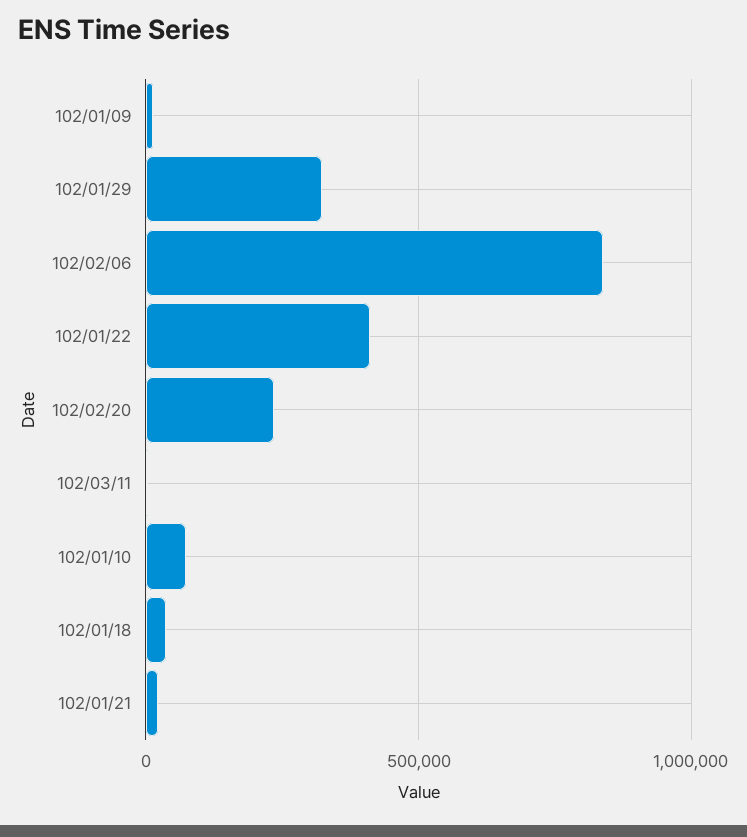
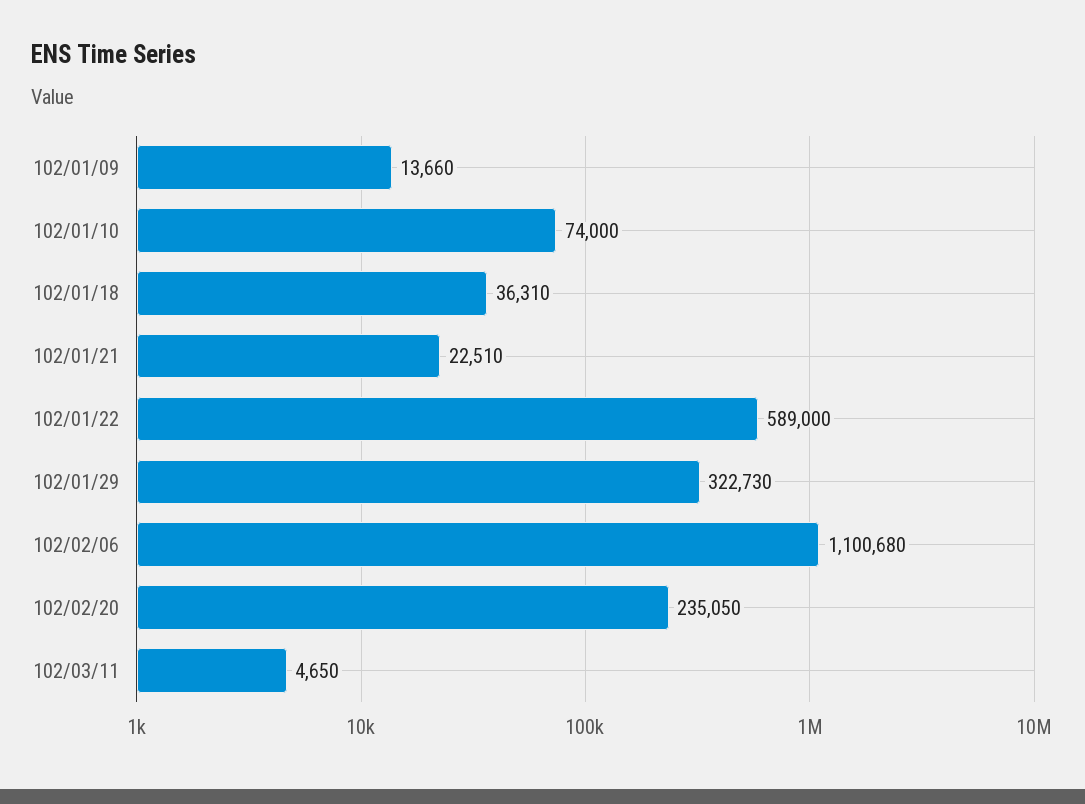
102/02/06: 850000 -> 1100680
102/01/22: 400000 -> 589000

